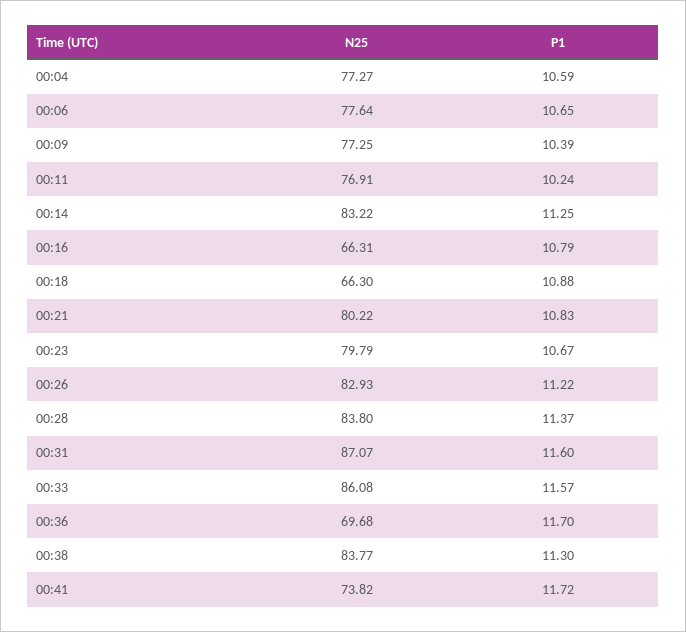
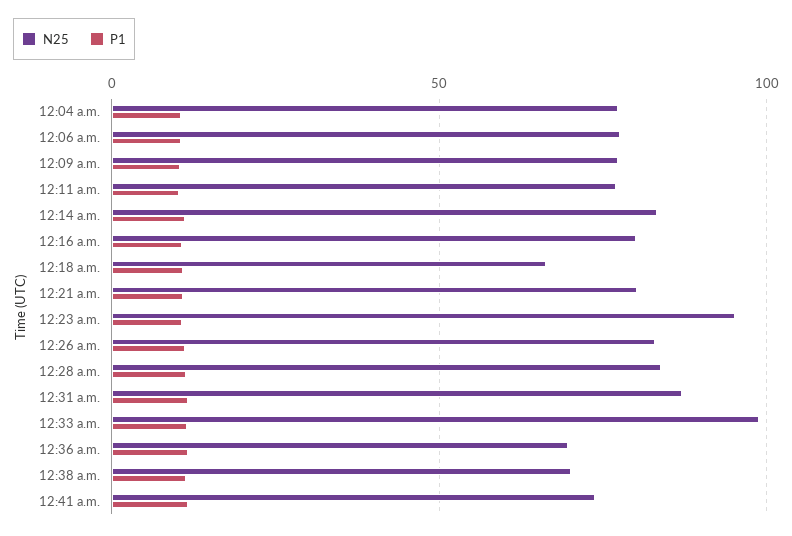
N25, 00:16: 66.31 -> 80
N25, 00:23: 79.79 -> 95
N25, 00:33: 86.08 -> 100
N25, 00:38: 83.77 -> 70

